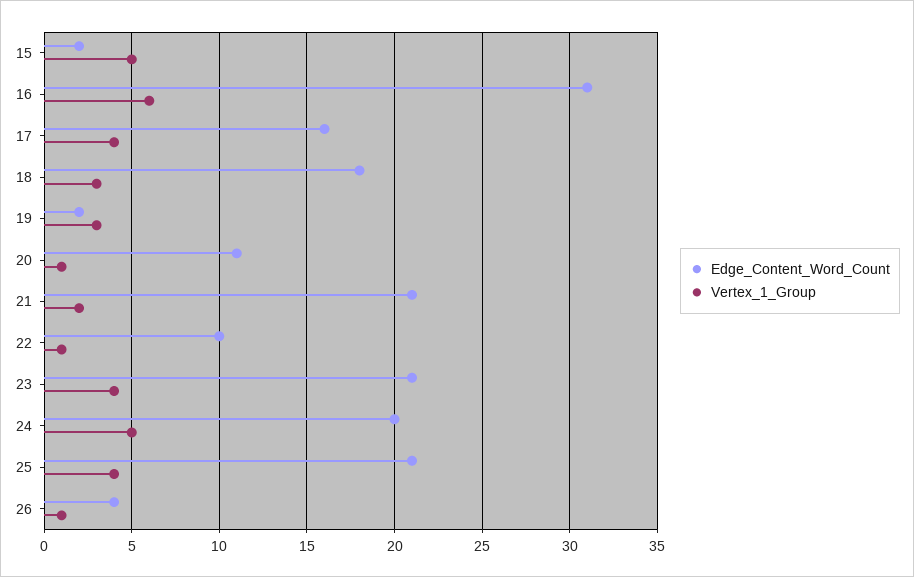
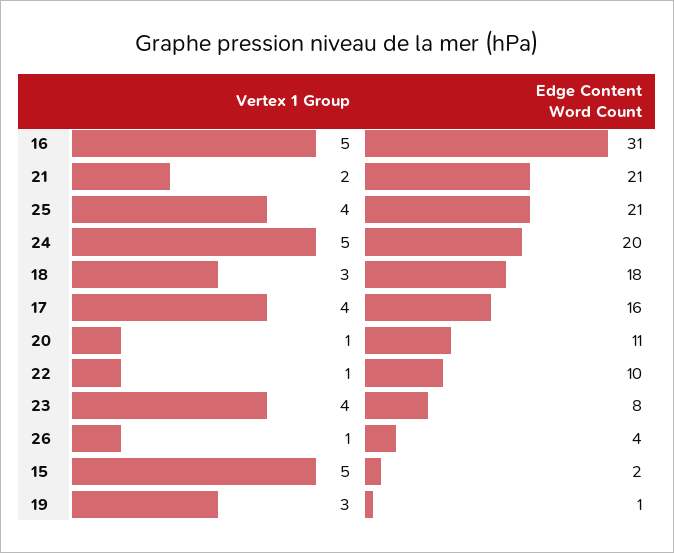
Vertex_1_Group, 16: 6 -> 5
Edge_Content_Word_Count, 19: 2 -> 1
Edge_Content_Word_Count, 23: 21 -> 8

